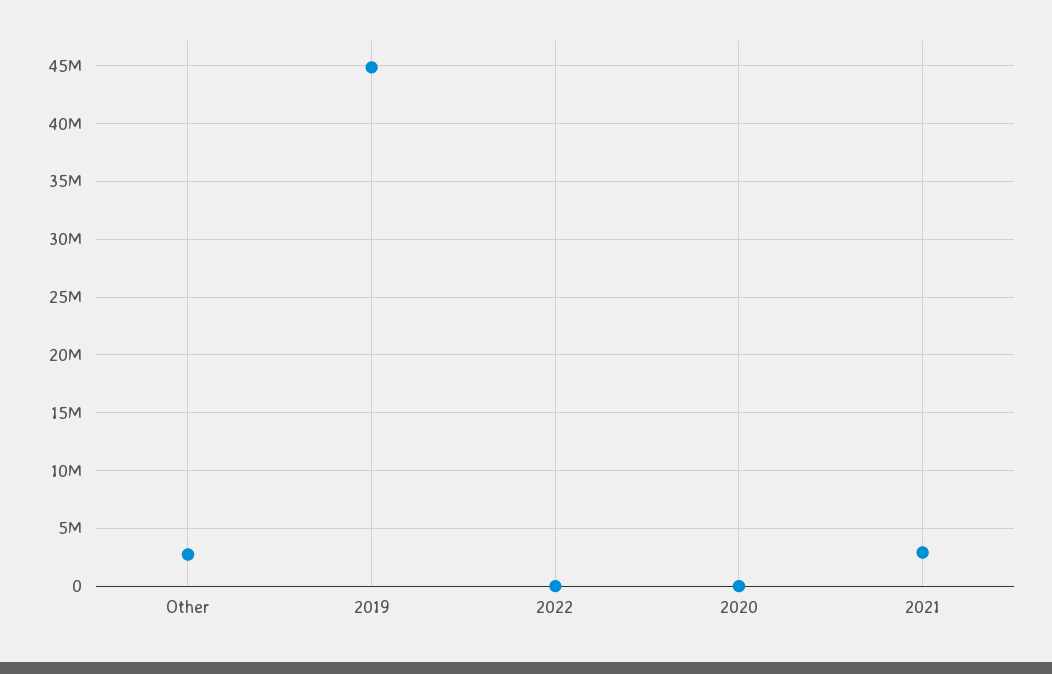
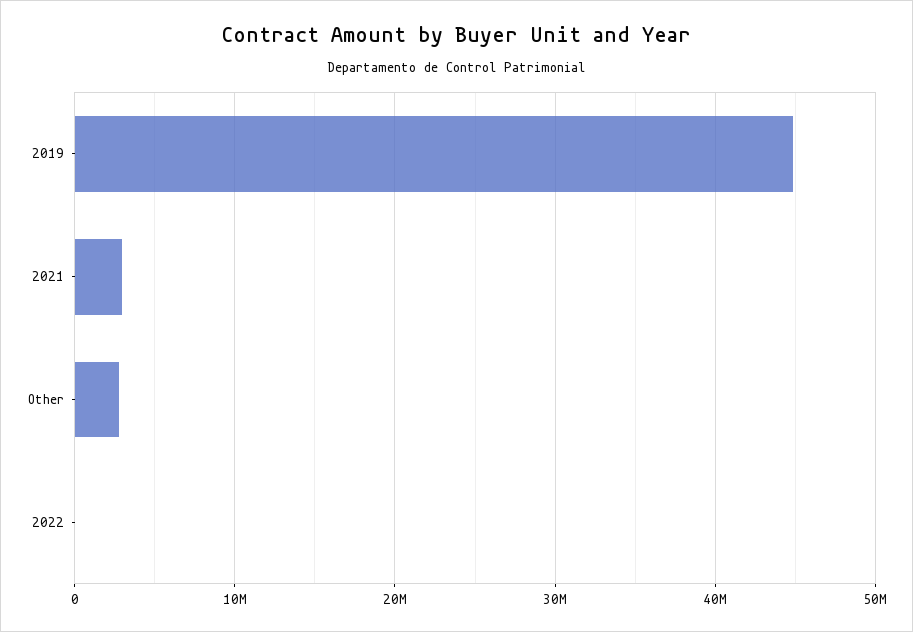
2020: 0 -> none

